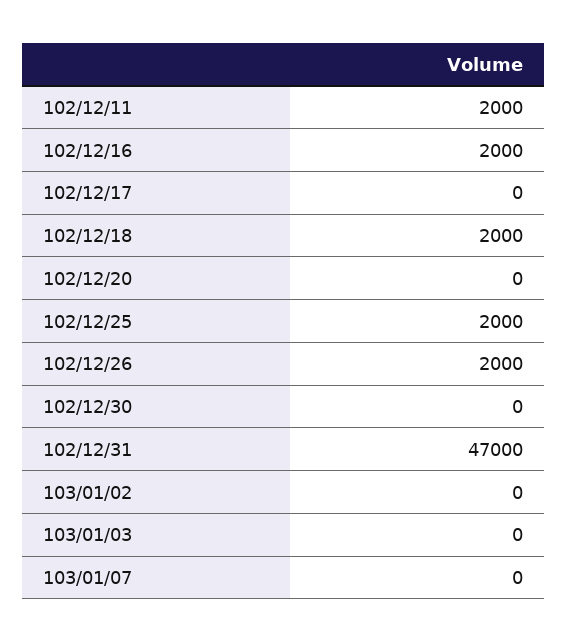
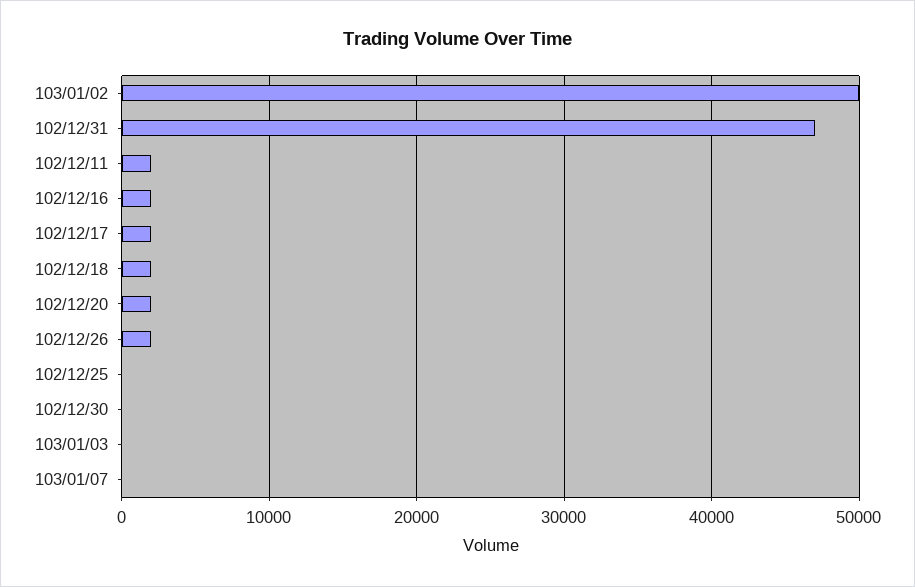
102/12/17: 0 -> 2000
102/12/20: 0 -> 2000
102/12/25: 2000 -> 0
103/01/02: 0 -> 50000

